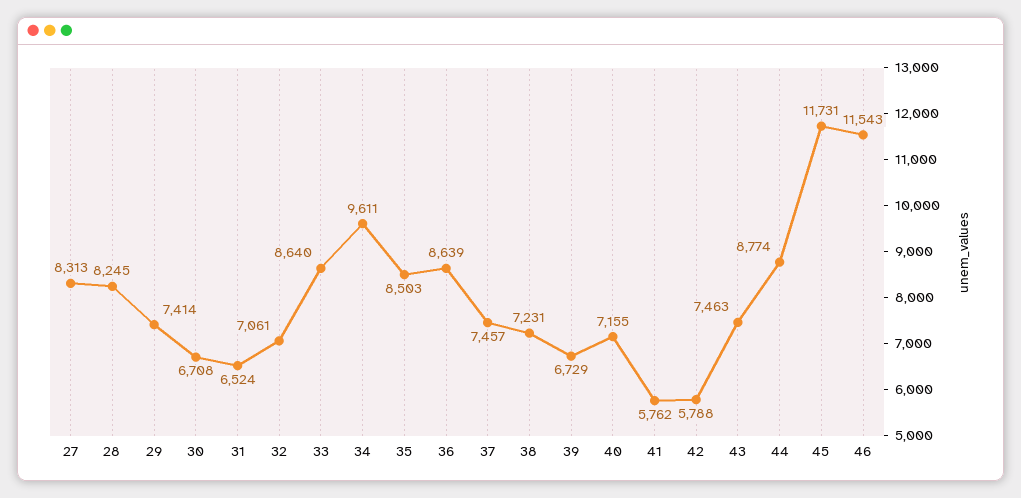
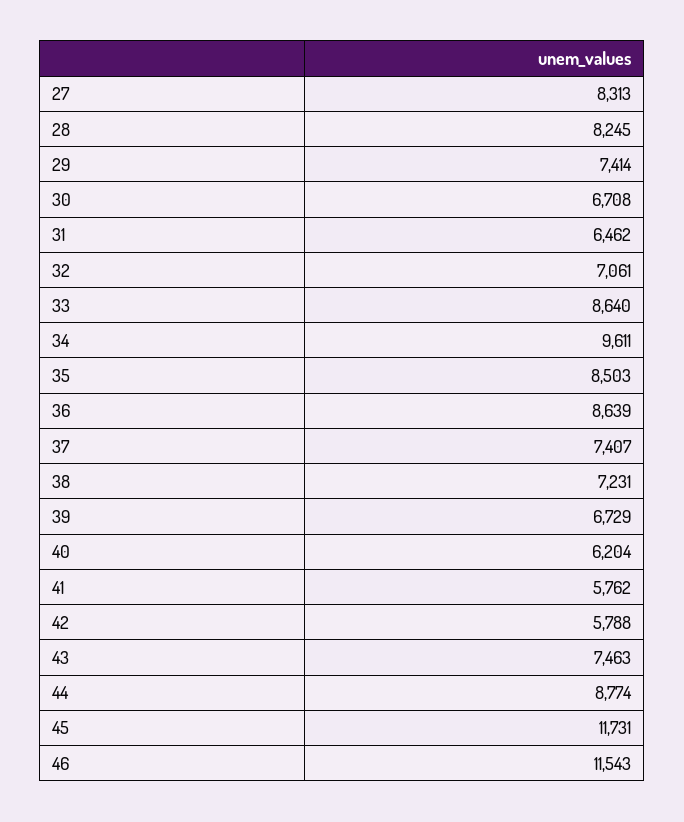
31: 6524 -> 6462
37: 7457 -> 7407
40: 7155 -> 6204

